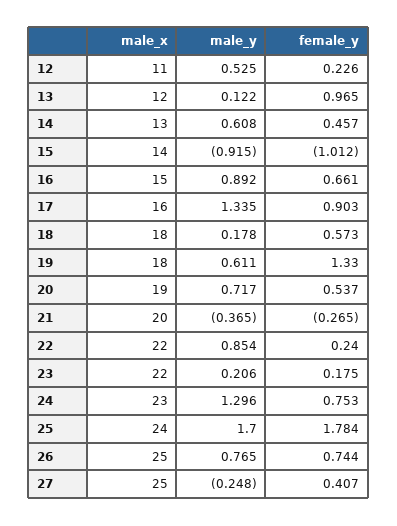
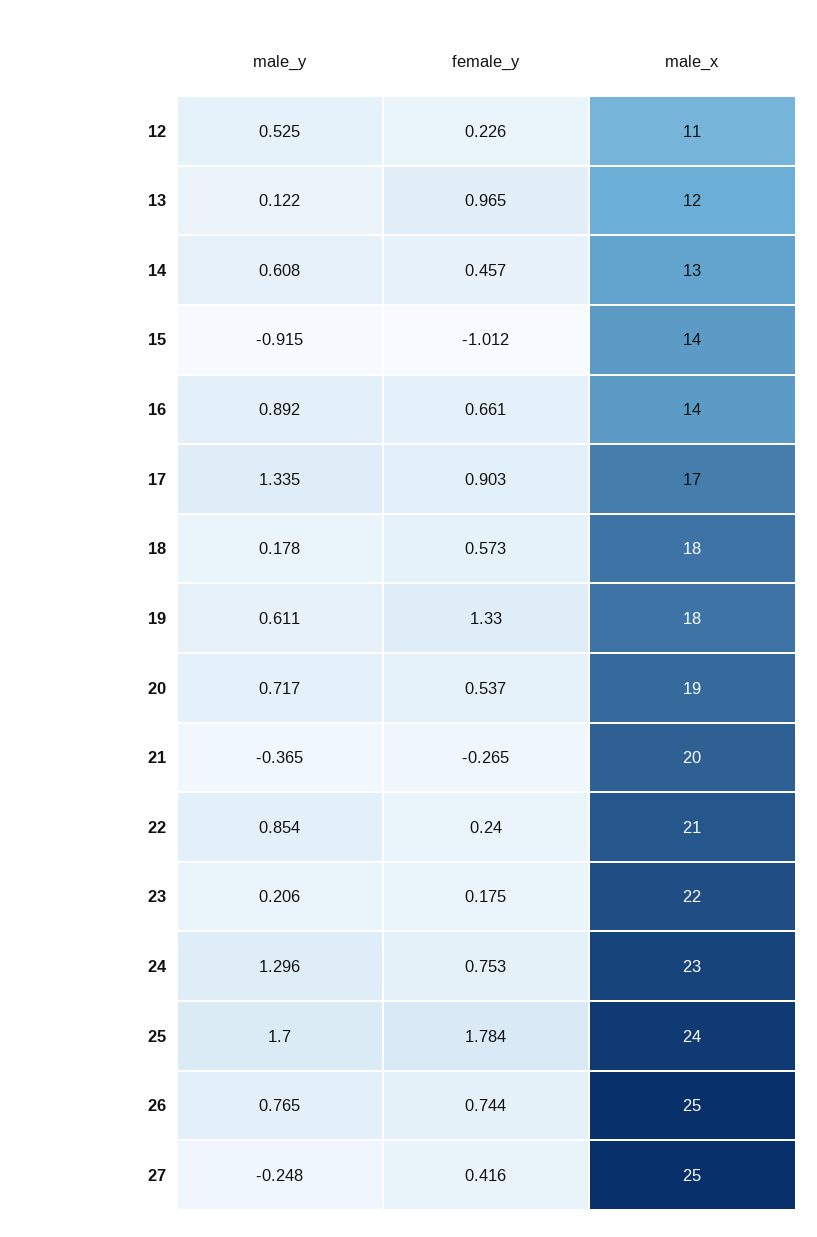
male_x, 16: 15 -> 14
male_x, 17: 16 -> 17
male_x, 22: 22 -> 21
female_y, 27: 0.407 -> 0.416

